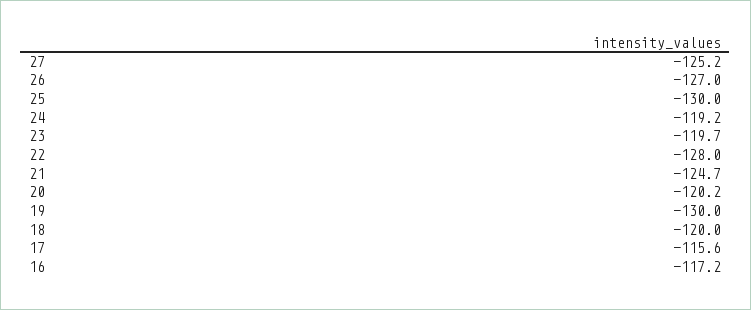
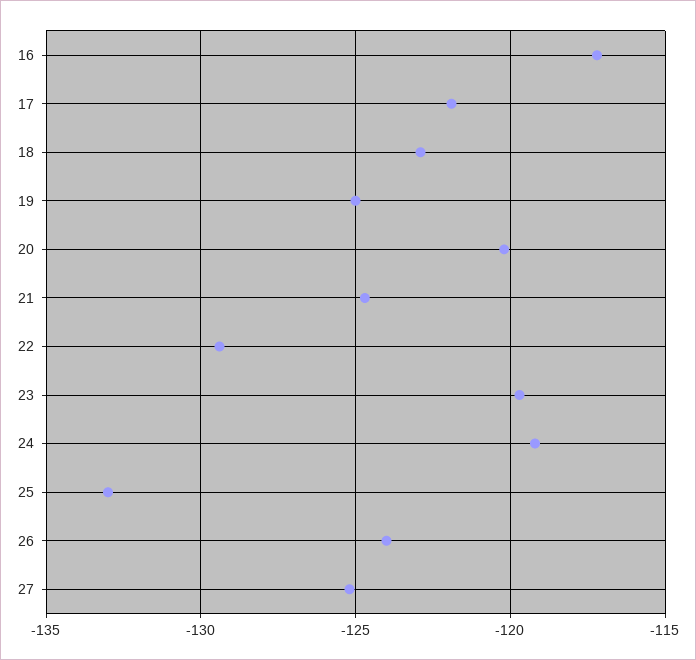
26: -127 -> -124
25: -130 -> -133
22: -128 -> -129.5
19: -130 -> -125
18: -120 -> -123
17: -115.6 -> -122

